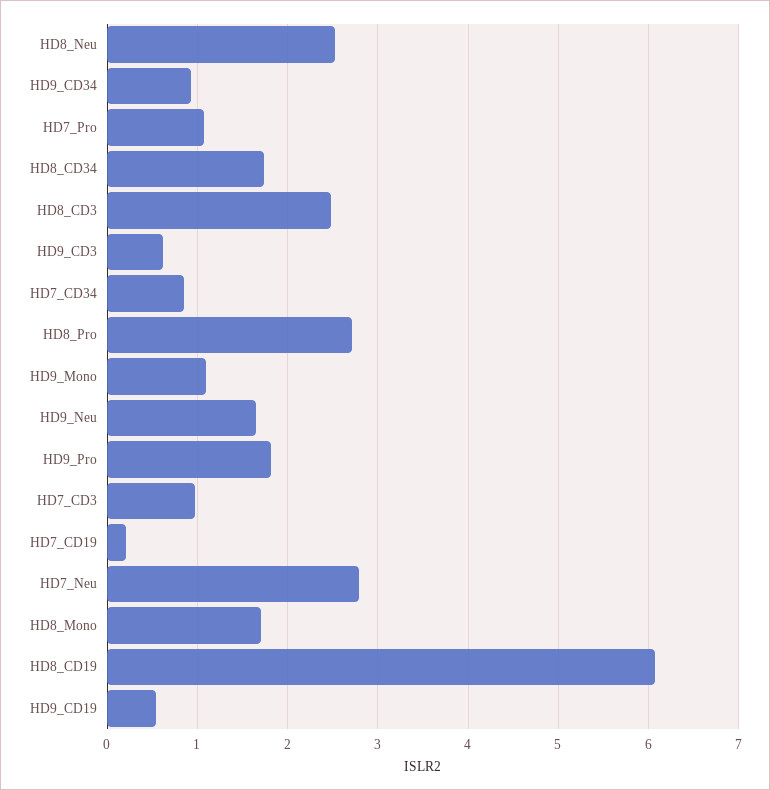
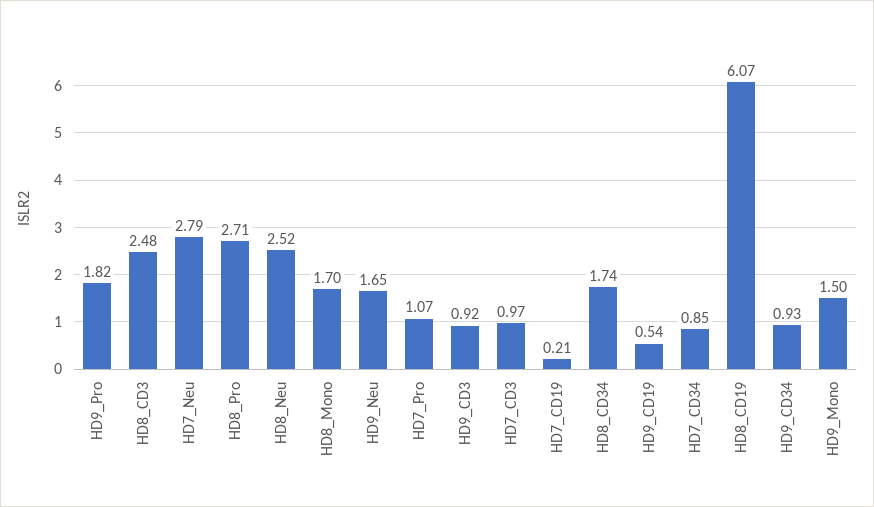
HD9_CD3: 0.6 -> 0.92
HD9_Mono: 1.1 -> 1.5

